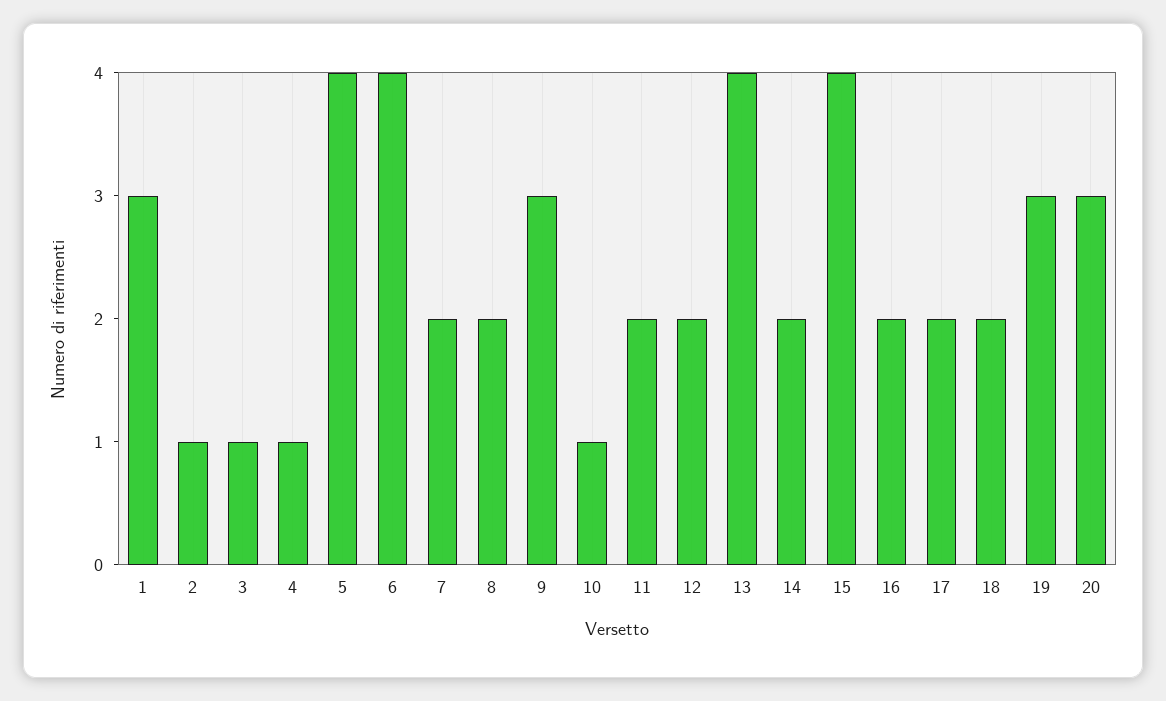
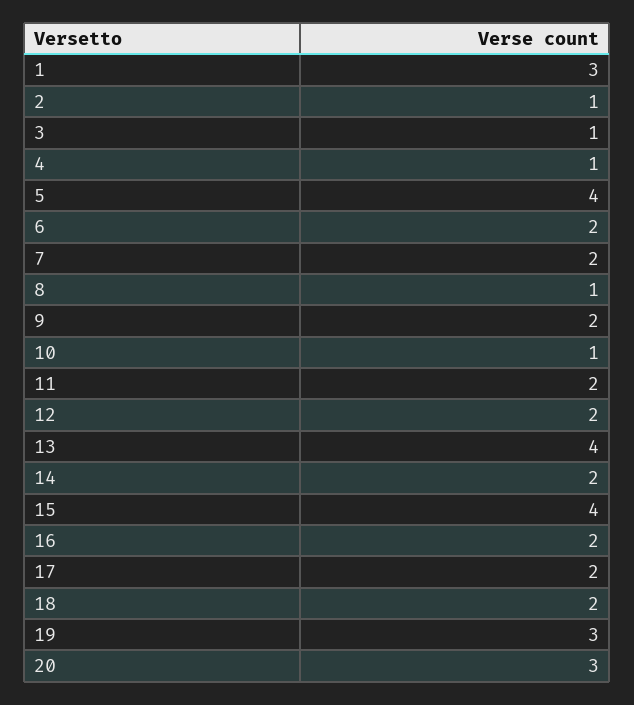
6: 4 -> 2
8: 2 -> 1
9: 3 -> 2

